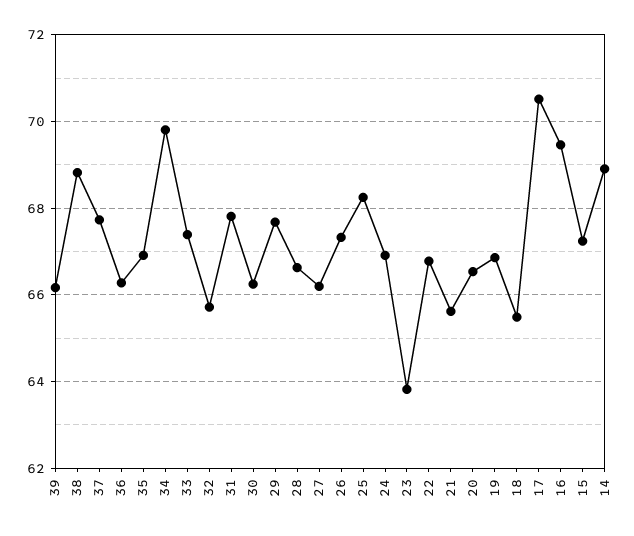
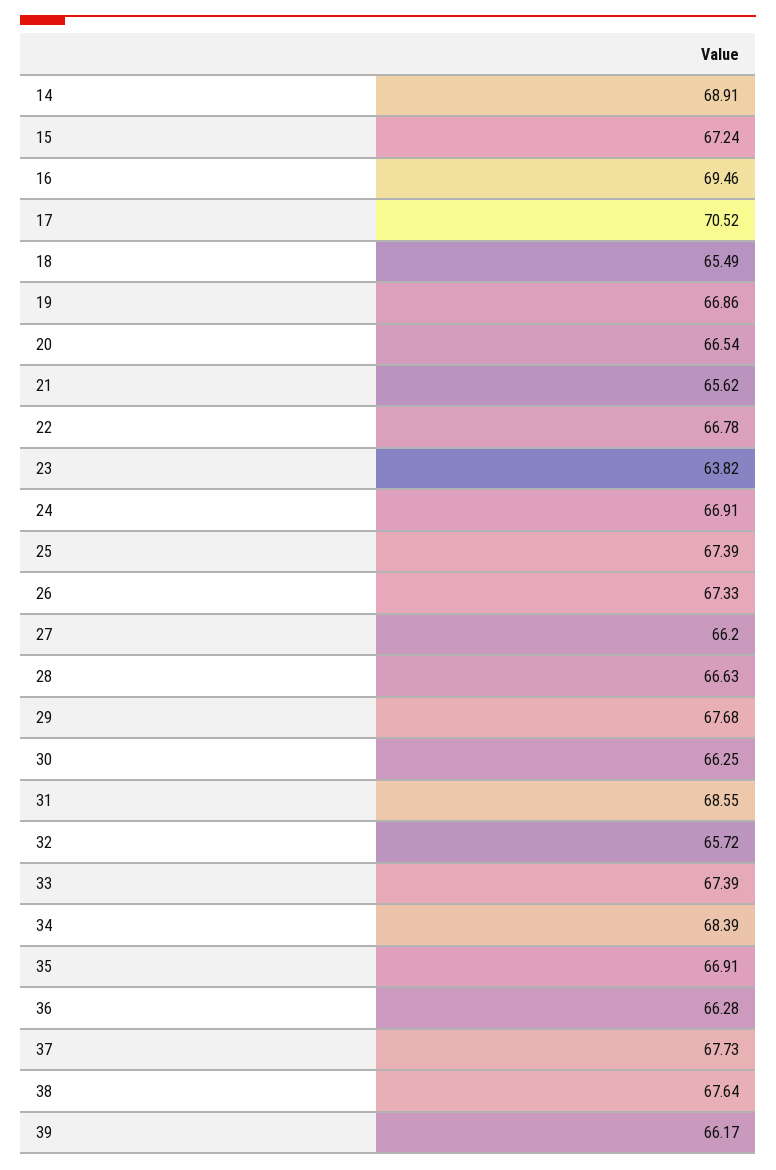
38: 68.8 -> 67.64
34: 69.8 -> 68.39
31: 67.8 -> 68.55
25: 68.2 -> 67.39

